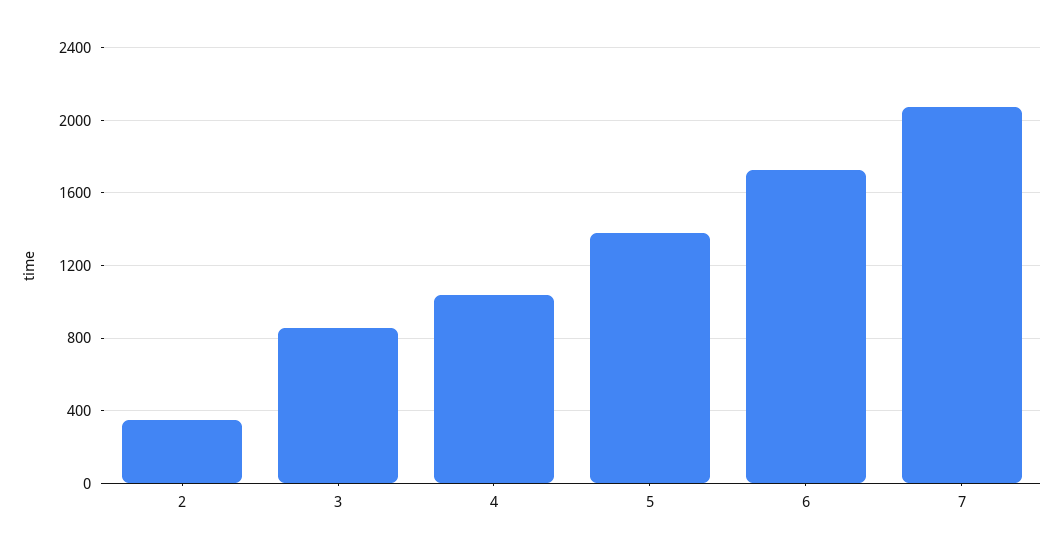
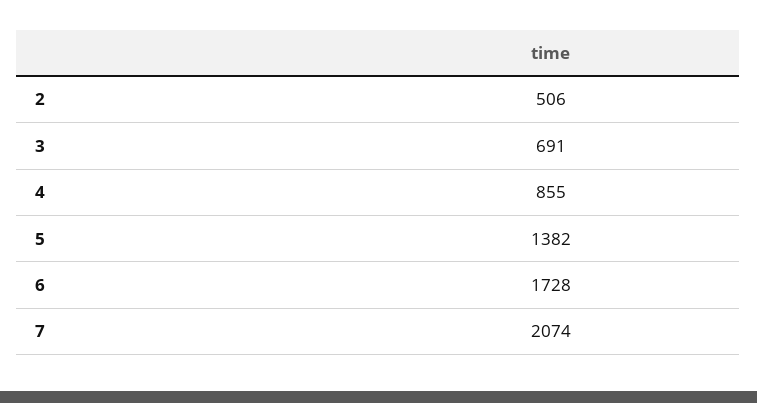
2: 350 -> 506
3: 850 -> 691
4: 1050 -> 855

